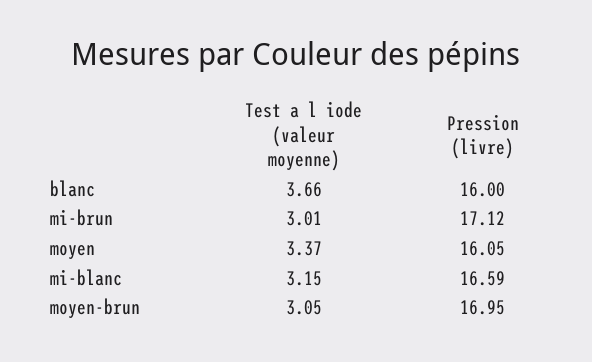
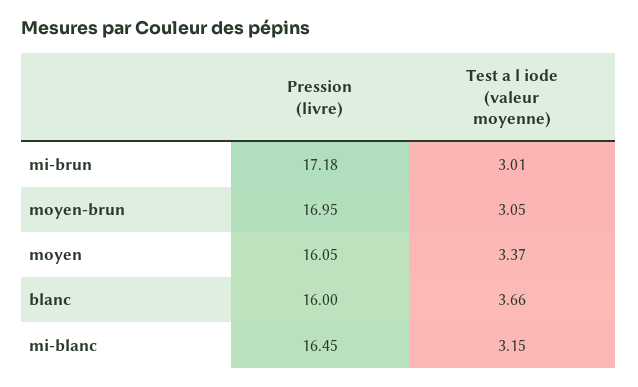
Pression (livre), mi-brun: 17.12 -> 17.18
Pression (livre), mi-blanc: 16.59 -> 16.45

